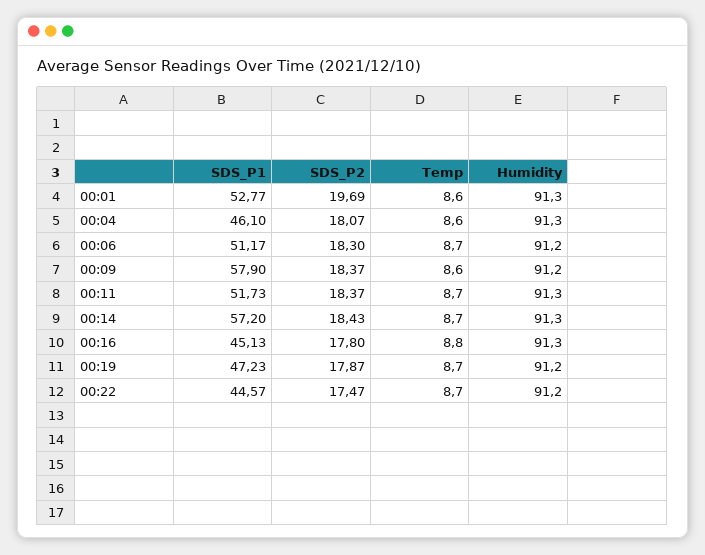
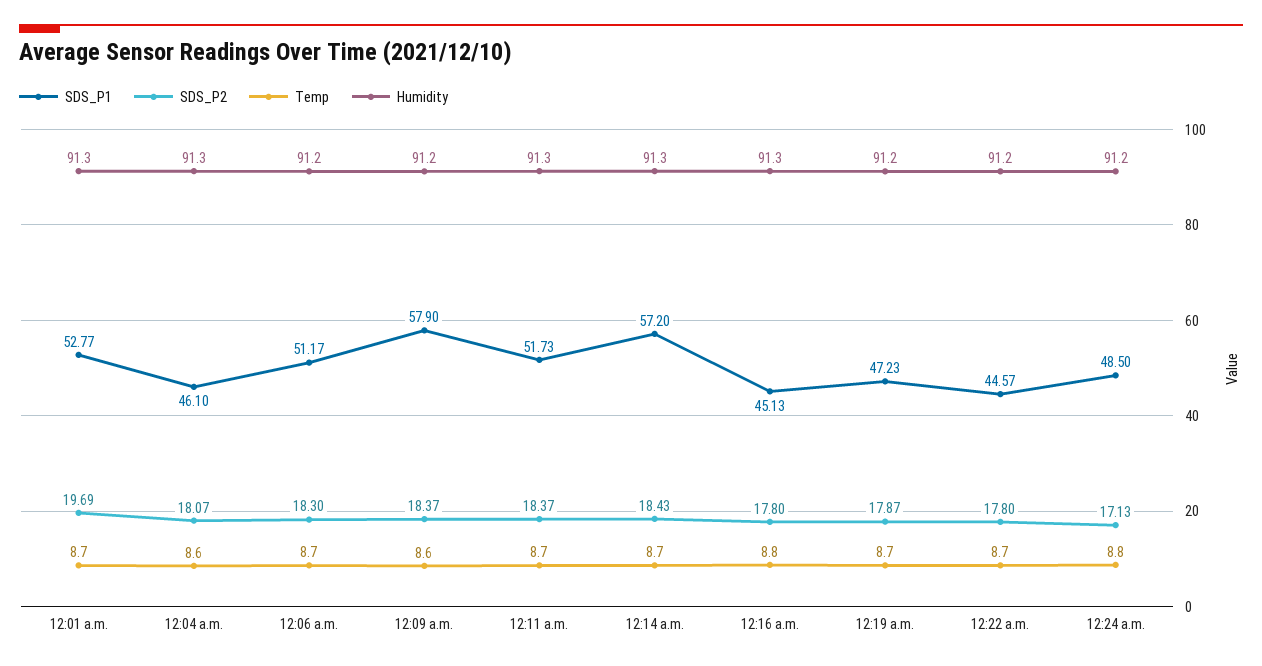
Temp, 00:01: 8.6 -> 8.7
SDS_P2, 00:22: 17.47 -> 17.8
SDS_P1, 12:24 a.m.: none -> 48.5
SDS_P2, 12:24 a.m.: none -> 17.13
Temp, 12:24 a.m.: none -> 8.8
Humidity, 12:24 a.m.: none -> 91.2

